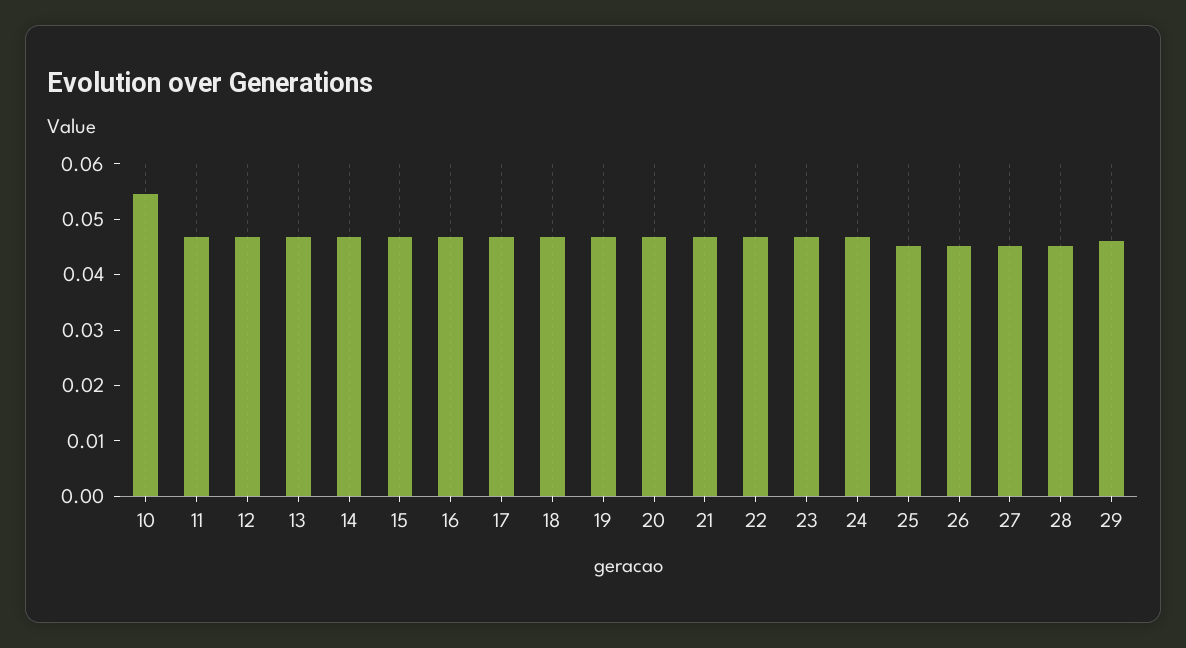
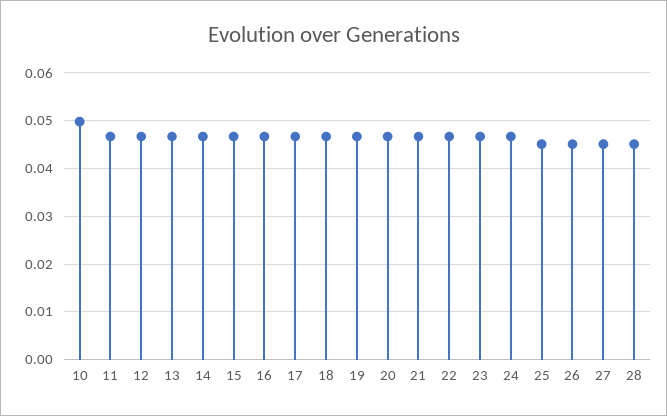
10: 0.054 -> 0.05
29: 0.046 -> none

